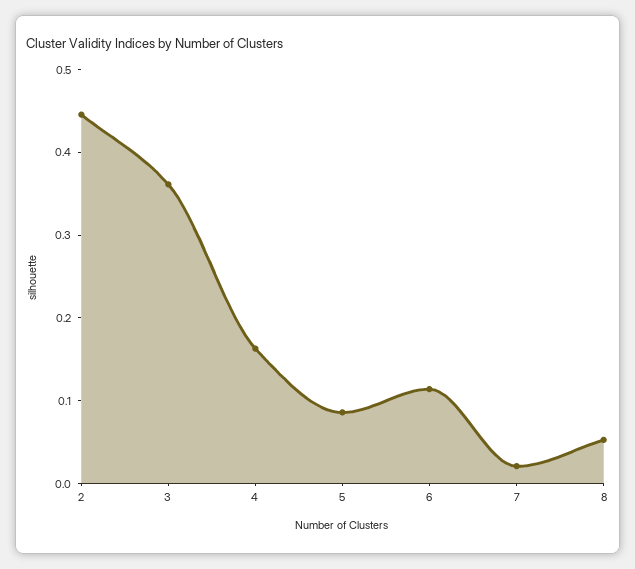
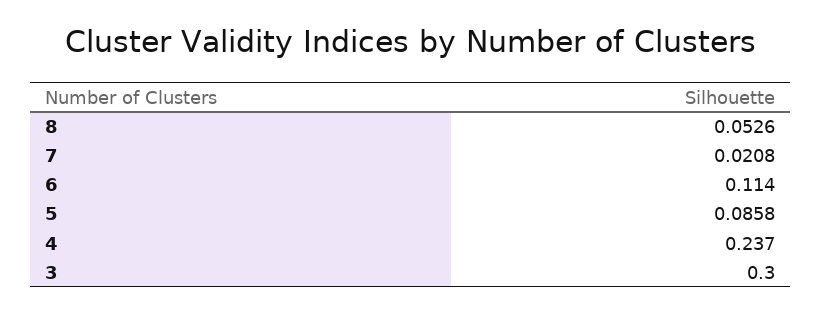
2: 0.44 -> none
3: 0.36 -> 0.3
4: 0.16 -> 0.237

